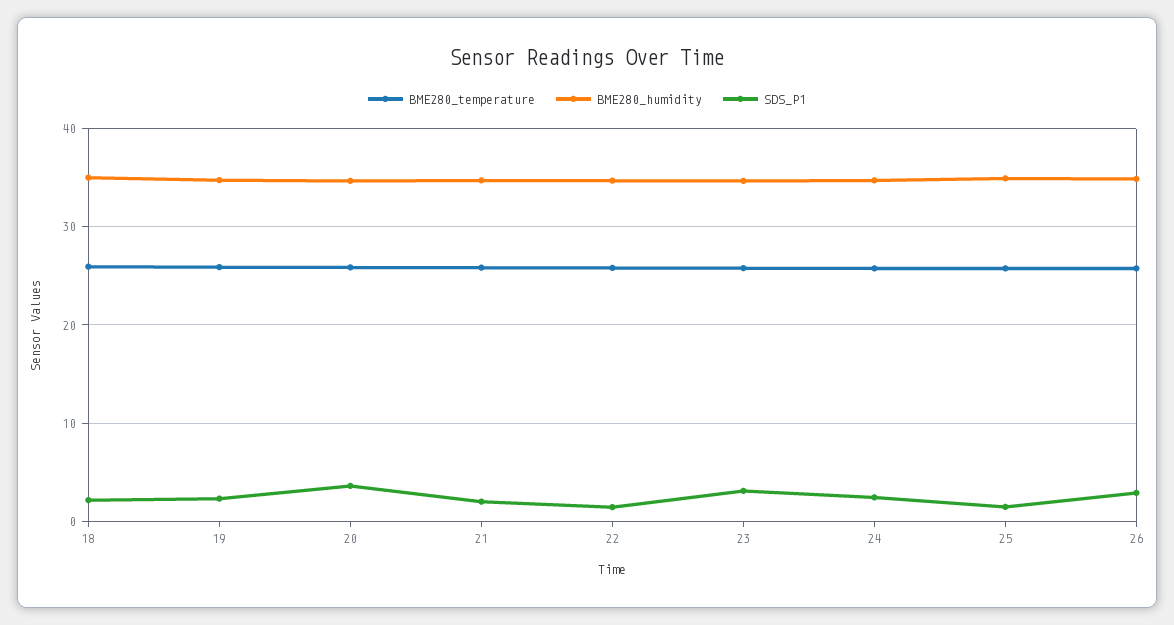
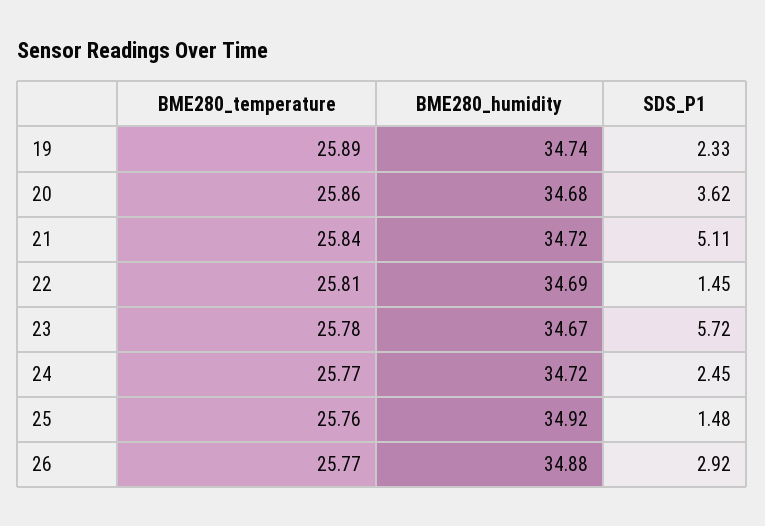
BME280_temperature, 18: 26 -> none
BME280_humidity, 18: 35 -> none
SDS_P1, 18: 2 -> none
SDS_P1, 21: 2 -> 5.11
SDS_P1, 23: 3 -> 5.72

